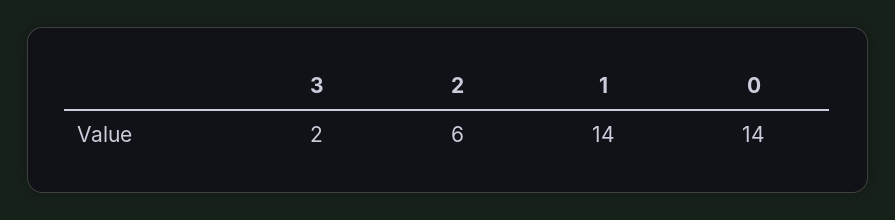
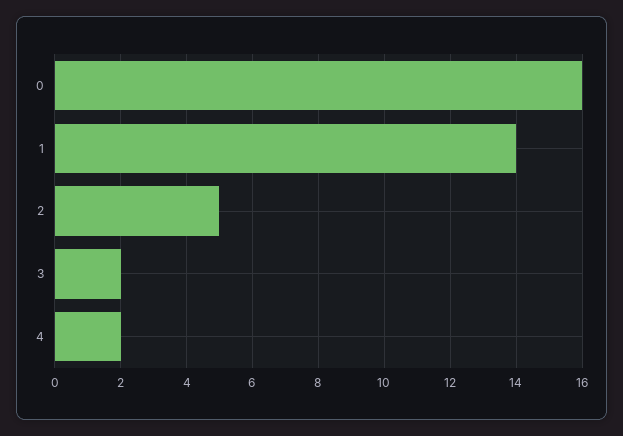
2: 6 -> 5
0: 14 -> 16
4: none -> 2

